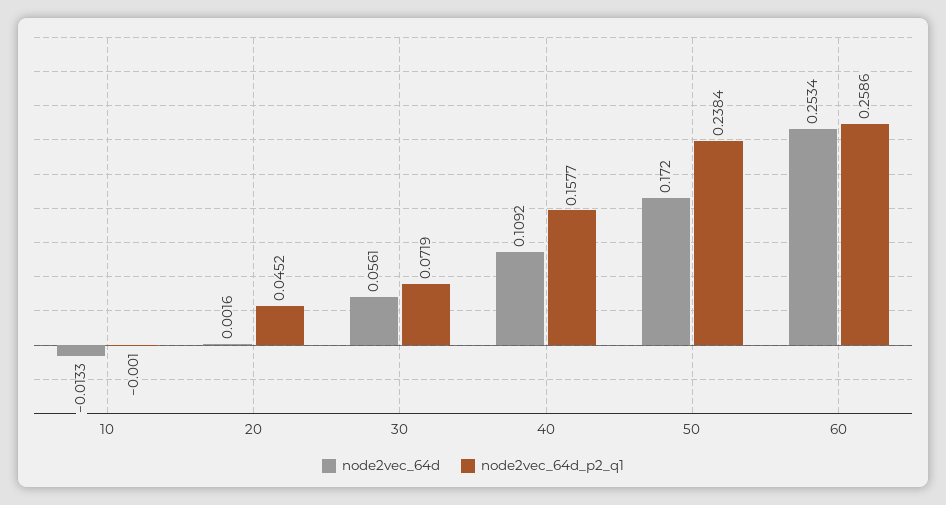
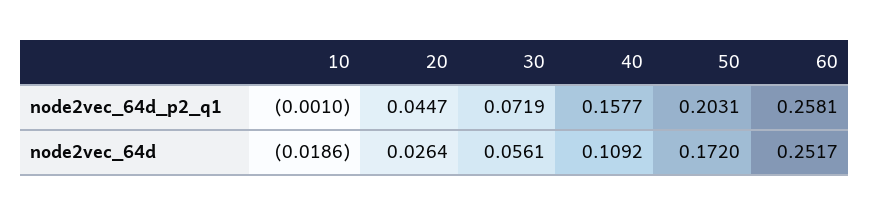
node2vec_64d, 10: -0.0133 -> -0.0186
node2vec_64d, 20: 0.0016 -> 0.0264
node2vec_64d_p2_q1, 20: 0.0452 -> 0.0447
node2vec_64d_p2_q1, 50: 0.2384 -> 0.2031
node2vec_64d, 60: 0.2534 -> 0.2517
node2vec_64d_p2_q1, 60: 0.2586 -> 0.2581

